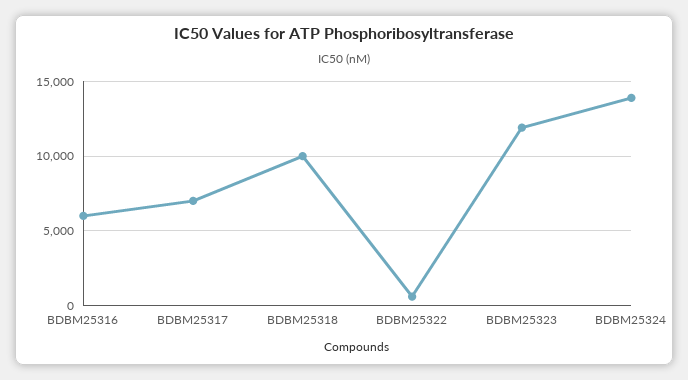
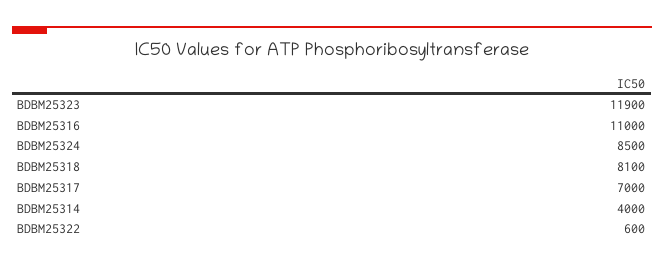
BDBM25316: 6000 -> 11000
BDBM25318: 10000 -> 8100
BDBM25324: 14000 -> 8500
BDBM25314: none -> 4000

